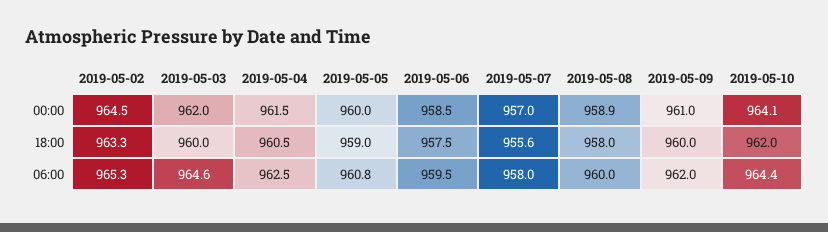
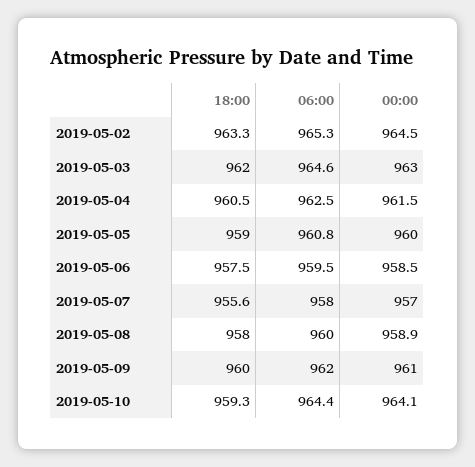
2019-05-03, 00:00: 962 -> 963
2019-05-03, 18:00: 960 -> 962
2019-05-10, 18:00: 962 -> 959.3

